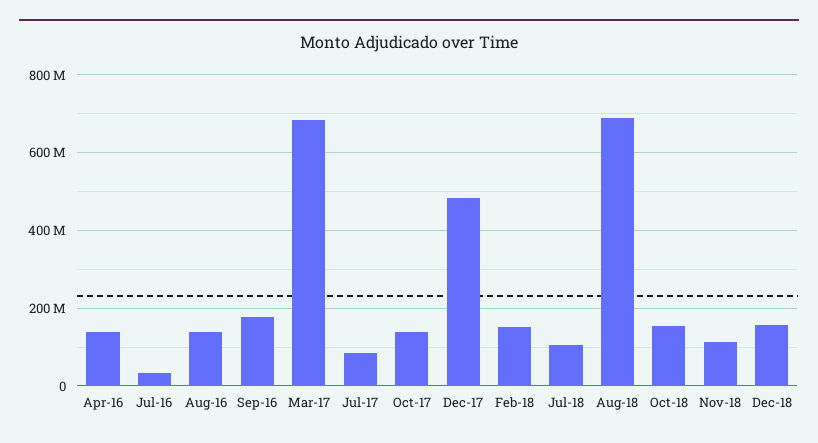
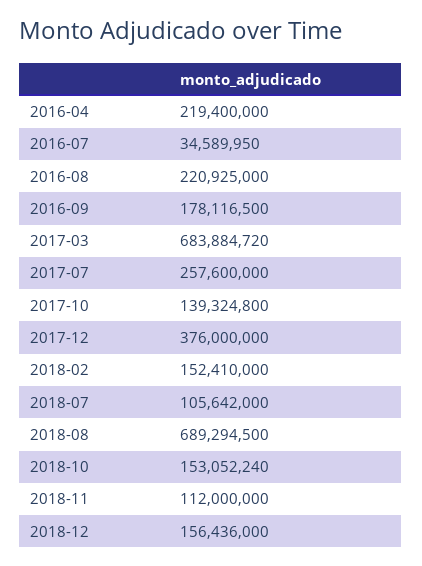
Apr-16: 140000000 -> 219400000
Aug-16: 140000000 -> 220925000
Jul-17: 80000000 -> 257600000
Dec-17: 480000000 -> 376000000

